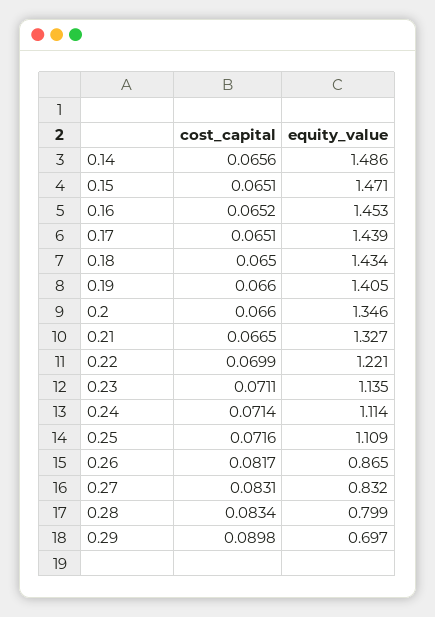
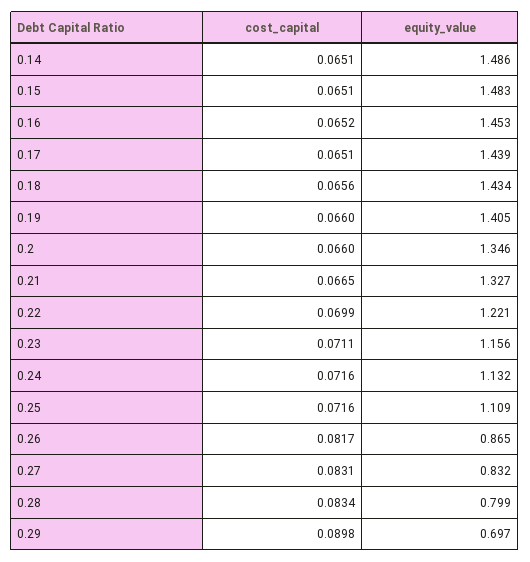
cost_capital, 0.14: 0.0656 -> 0.0651
equity_value, 0.15: 1.471 -> 1.483
cost_capital, 0.18: 0.065 -> 0.0656
equity_value, 0.23: 1.135 -> 1.156
cost_capital, 0.24: 0.0714 -> 0.0716
equity_value, 0.24: 1.114 -> 1.132

